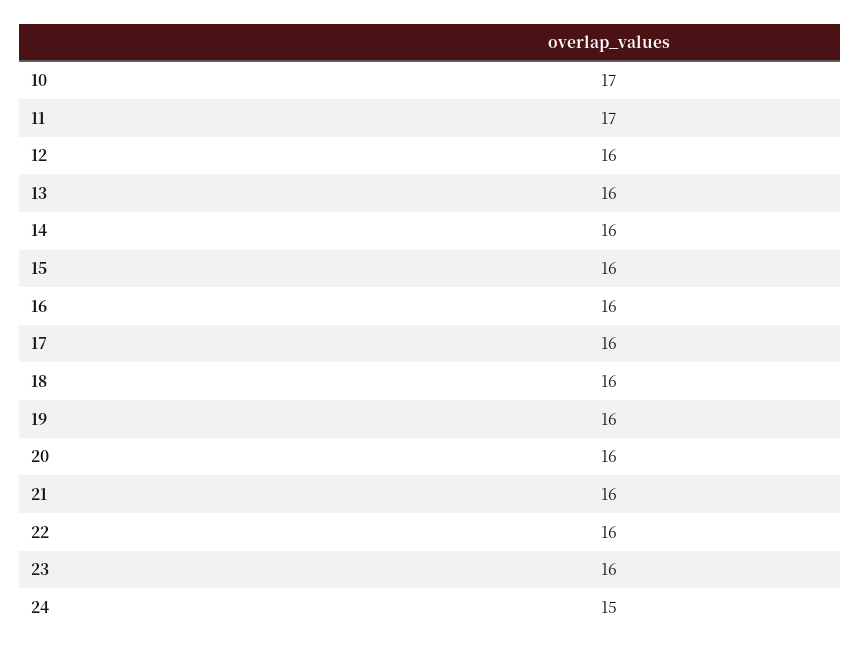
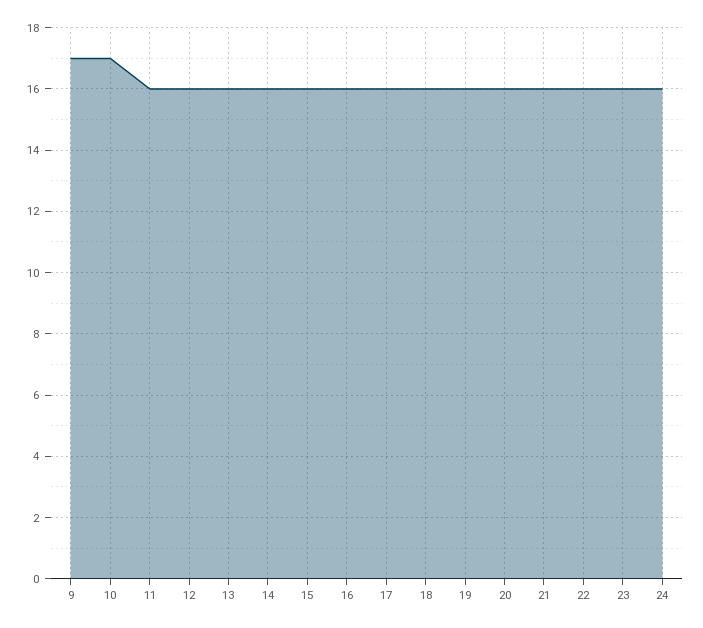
11: 17 -> 16
24: 15 -> 16
9: none -> 17

